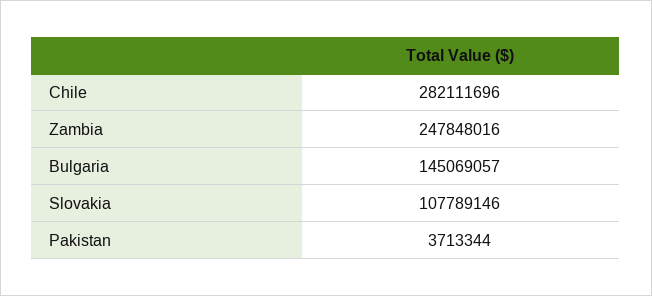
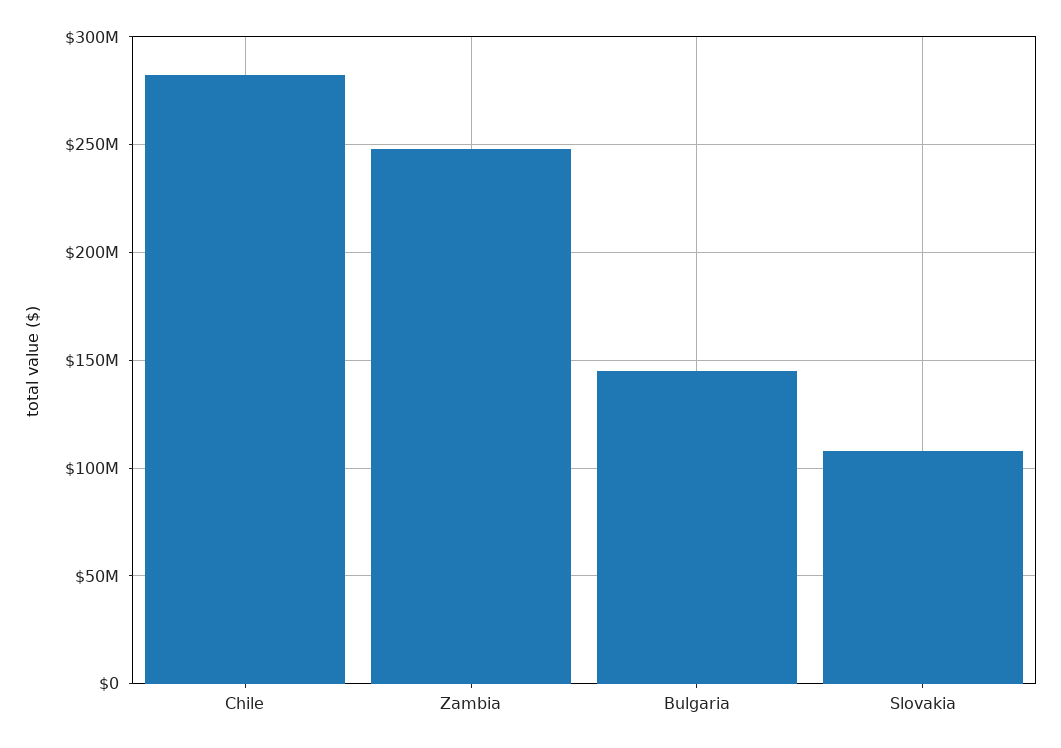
Pakistan: 3713344 -> none

